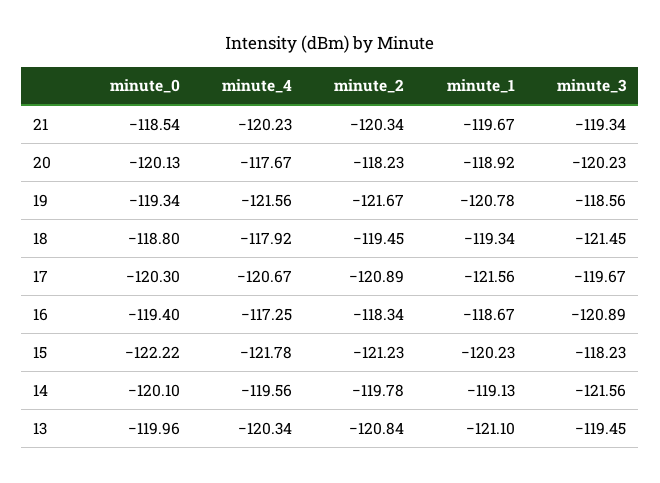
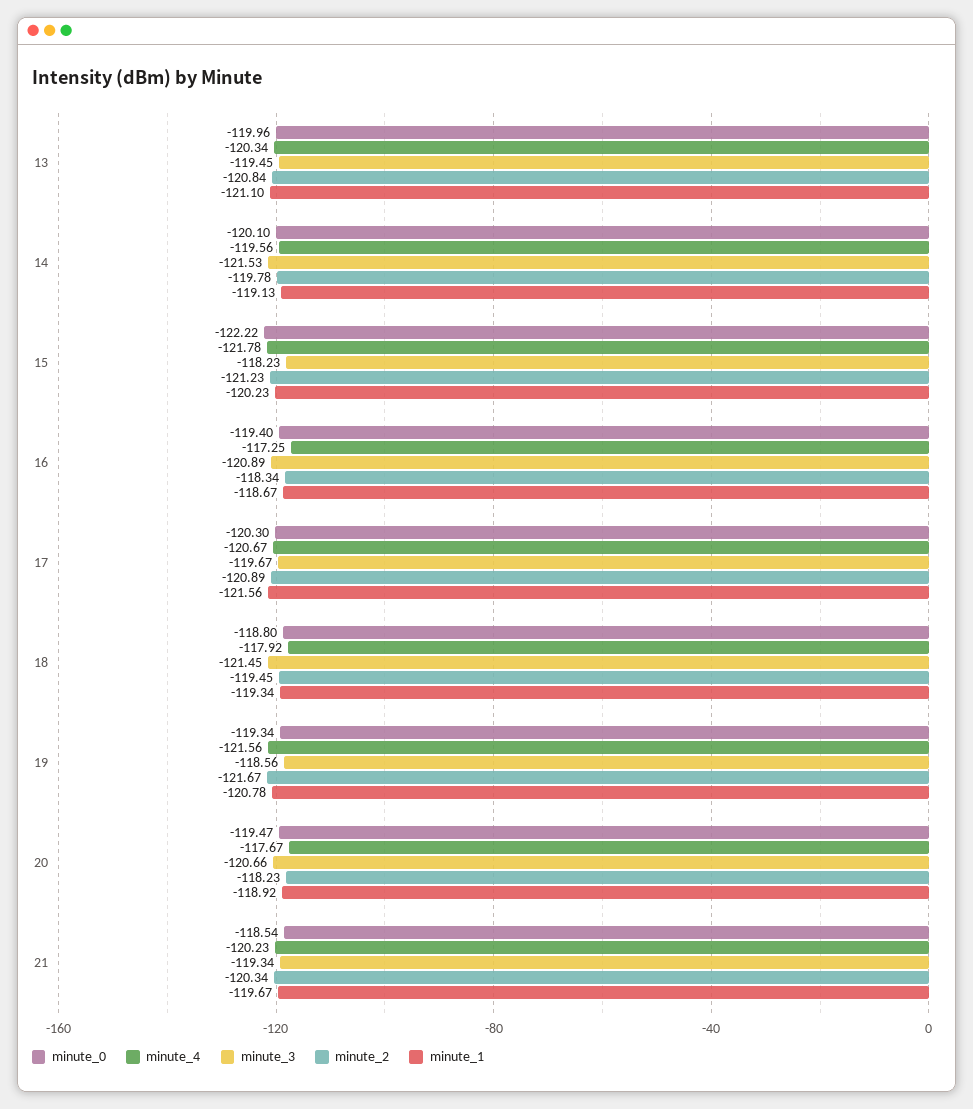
minute_0, 20: -120.13 -> -119.47
minute_3, 20: -120.23 -> -120.66
minute_3, 14: -121.56 -> -121.53

